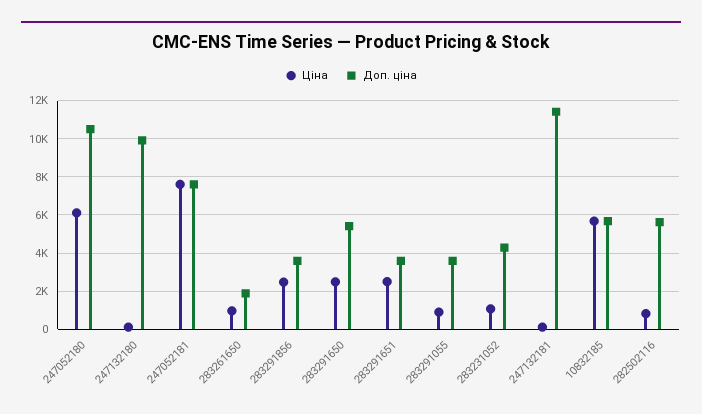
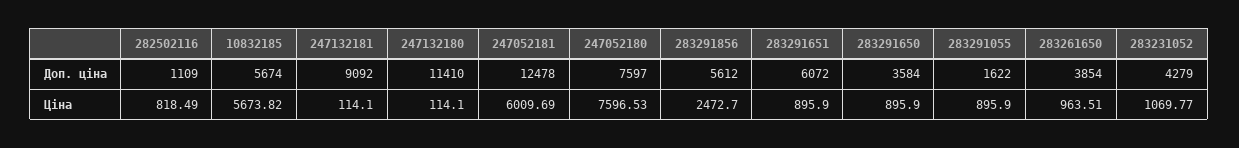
Ціна, 247052180: 6000 -> 7596.53
Доп. ціна, 247052180: 10500 -> 7597
Доп. ціна, 247132180: 10000 -> 11410
Ціна, 247052181: 7500 -> 6009.69
Доп. ціна, 247052181: 7500 -> 12478
Доп. ціна, 283261650: 2000 -> 3854
Доп. ціна, 283291856: 3500 -> 5612
Ціна, 283291650: 2500 -> 895.9
Доп. ціна, 283291650: 5500 -> 3584
Ціна, 283291651: 2500 -> 895.9
Доп. ціна, 283291651: 3500 -> 6072
Доп. ціна, 283291055: 3500 -> 1622
Доп. ціна, 247132181: 11500 -> 9092
Доп. ціна, 282502116: 5500 -> 1109

